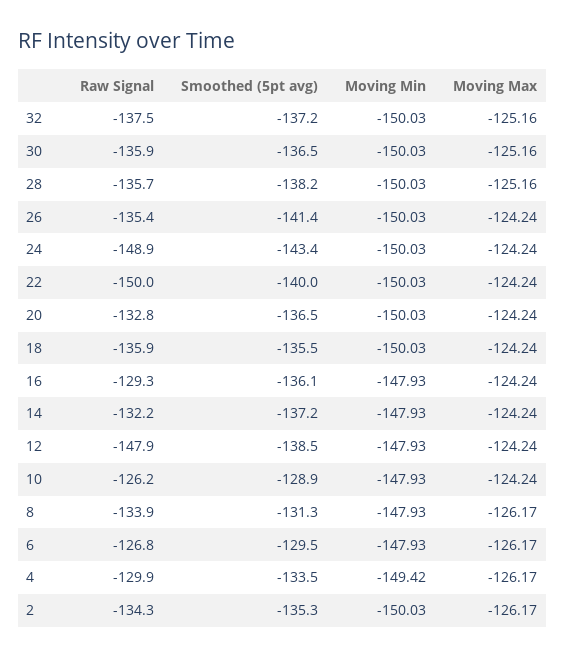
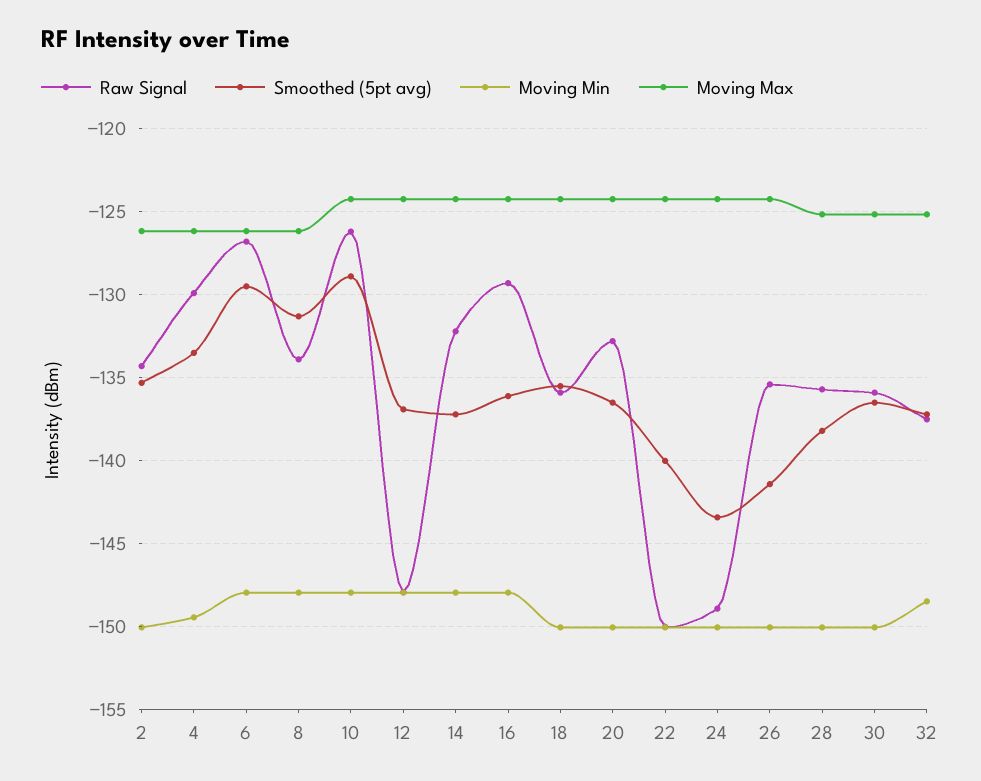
Moving Min, 32: -150.03 -> -148.5
Smoothed (5pt avg), 12: -138.5 -> -137

